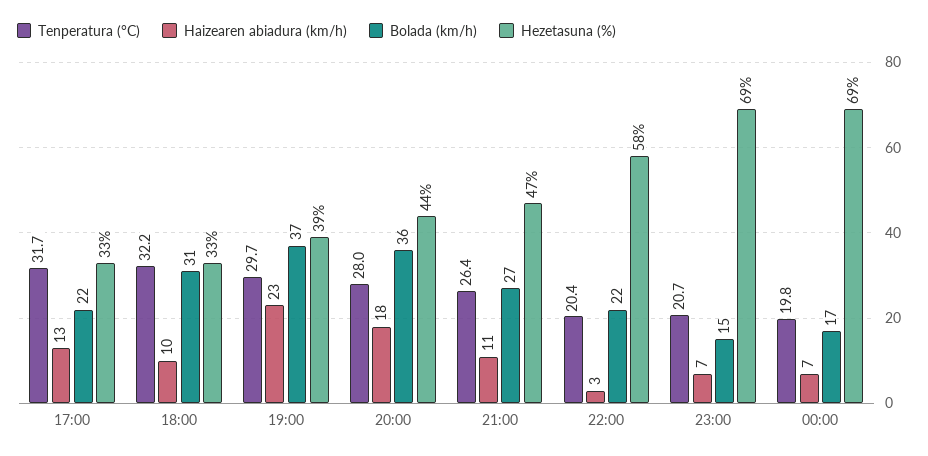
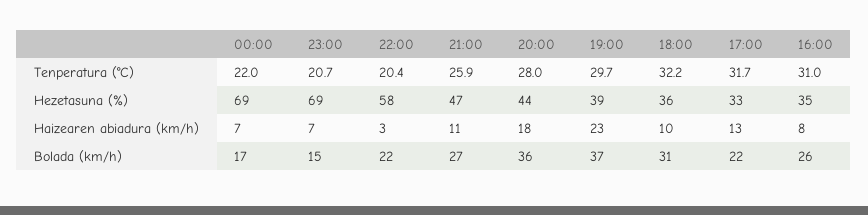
Hezetasuna (%), 18:00: 33 -> 36
Tenperatura (°C), 21:00: 26.4 -> 25.9
Tenperatura (°C), 00:00: 19.8 -> 22
Tenperatura (°C), 16:00: none -> 31
Hezetasuna (%), 16:00: none -> 35
Haizearen abiadura (km/h), 16:00: none -> 8
Bolada (km/h), 16:00: none -> 26

